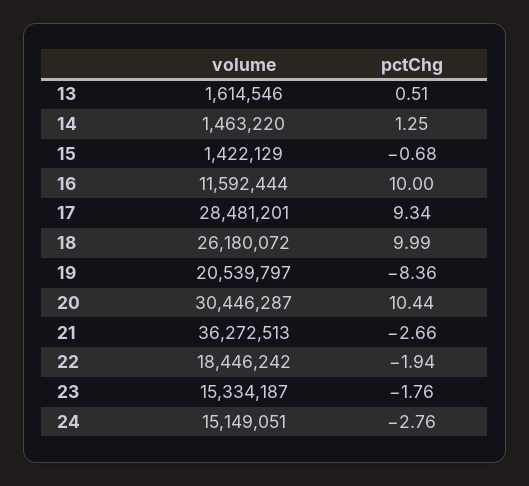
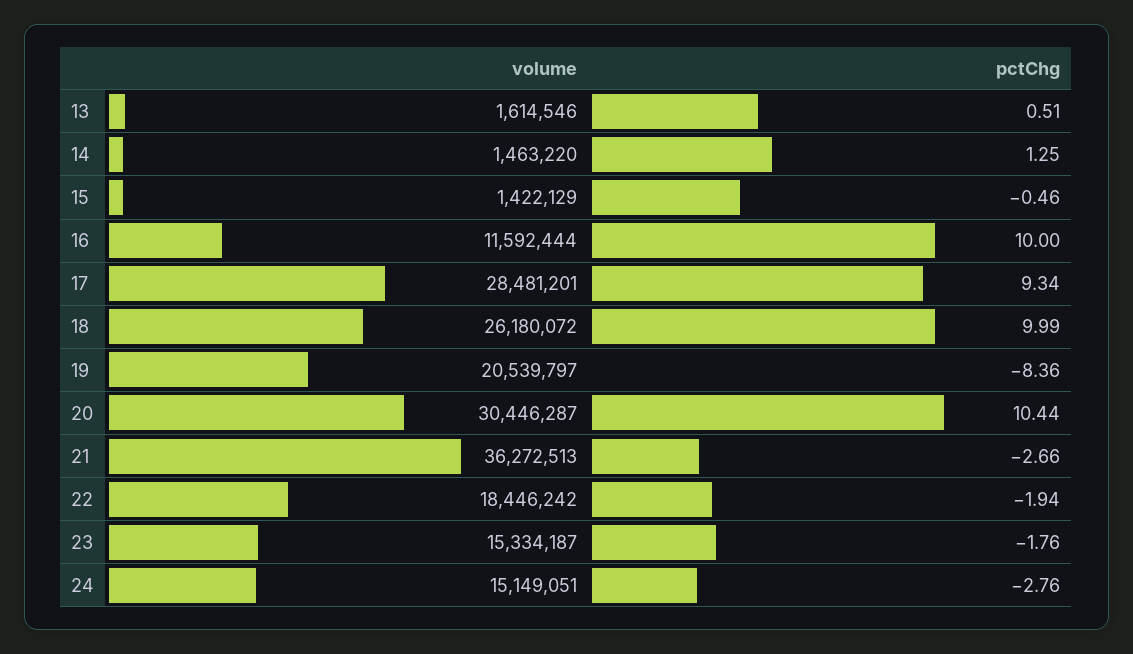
pctChg, 15: -0.68 -> -0.46

